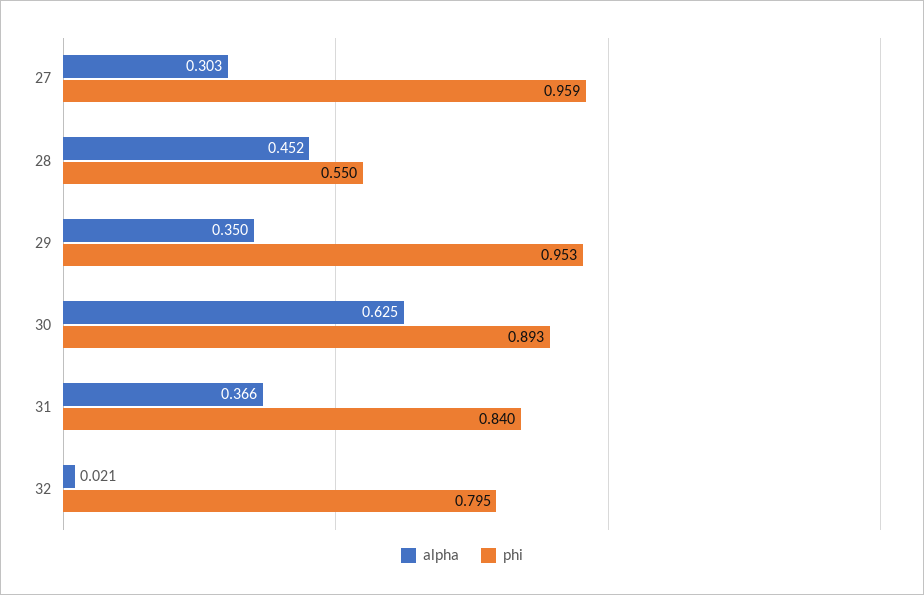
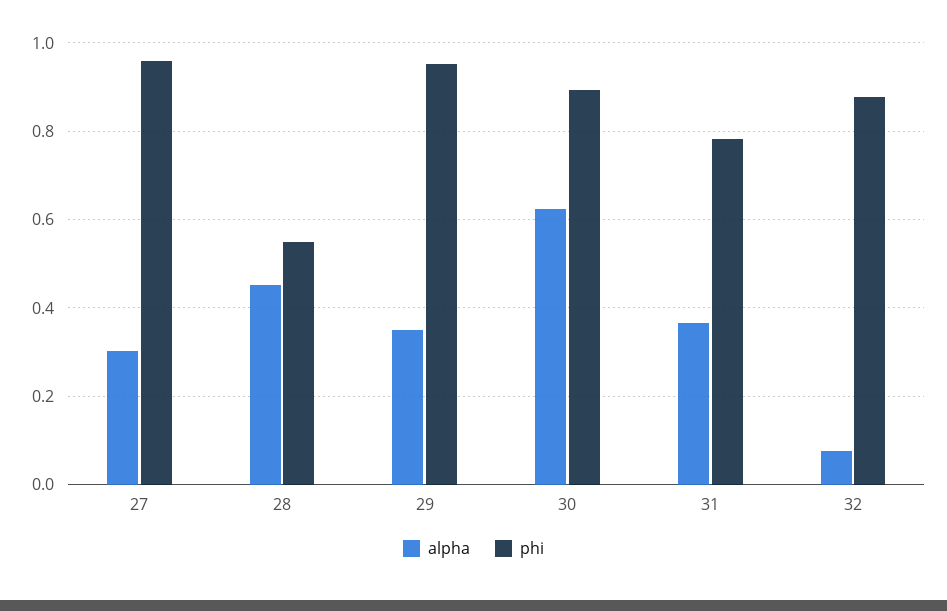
phi, 31: 0.84 -> 0.78
alpha, 32: 0.021 -> 0.08
phi, 32: 0.795 -> 0.88

